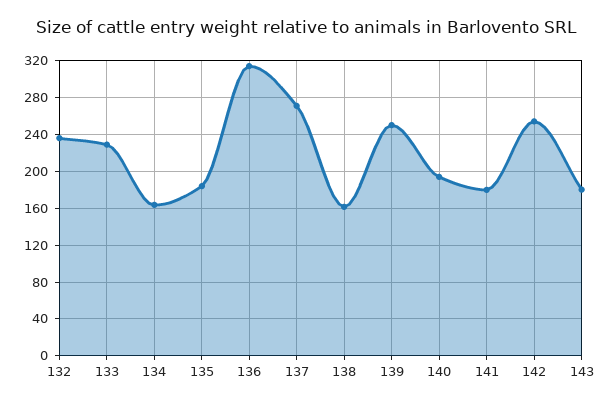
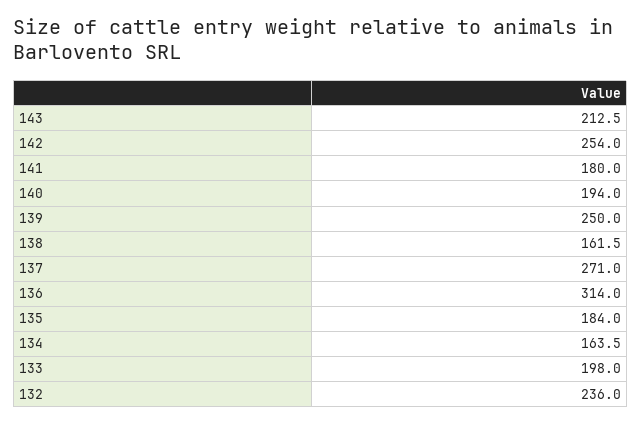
133: 230 -> 198
143: 180 -> 212.5

